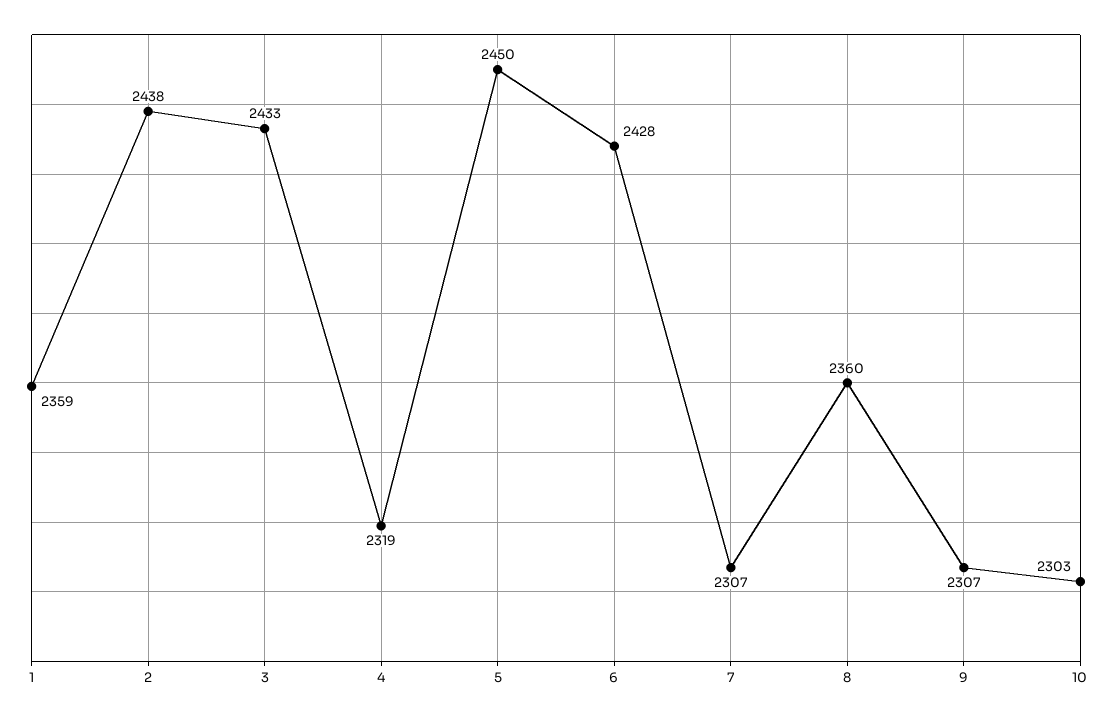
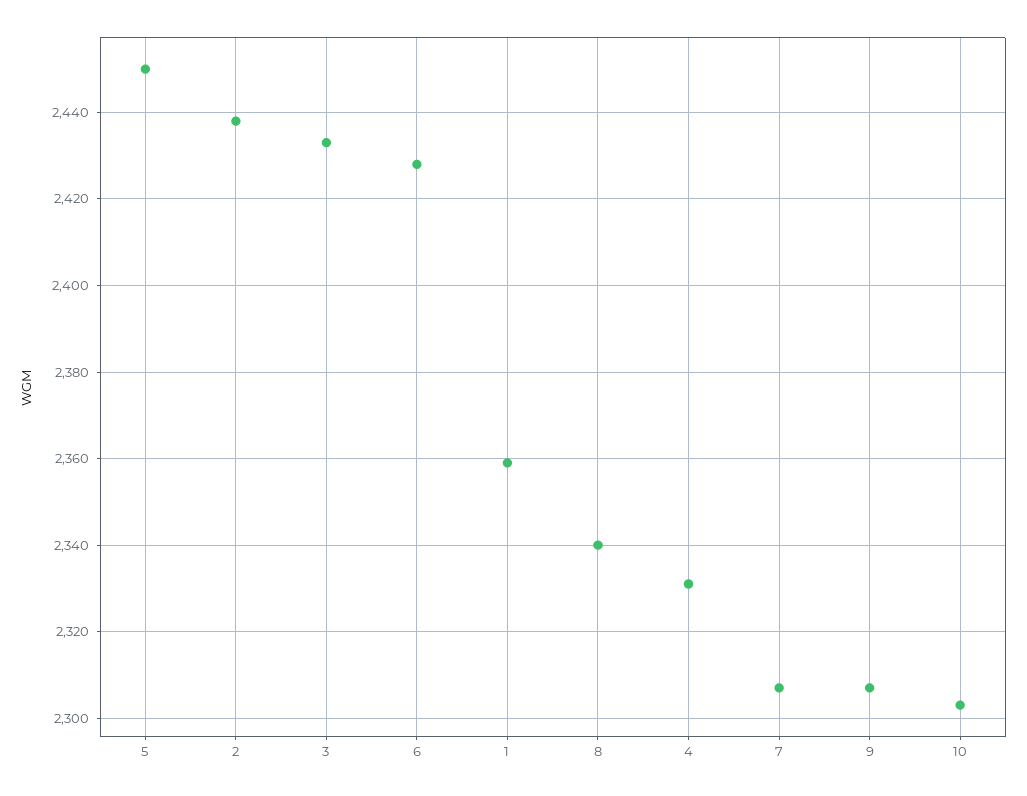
4: 2319 -> 2330
8: 2360 -> 2340

